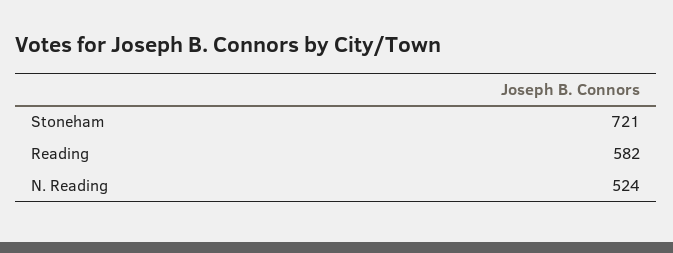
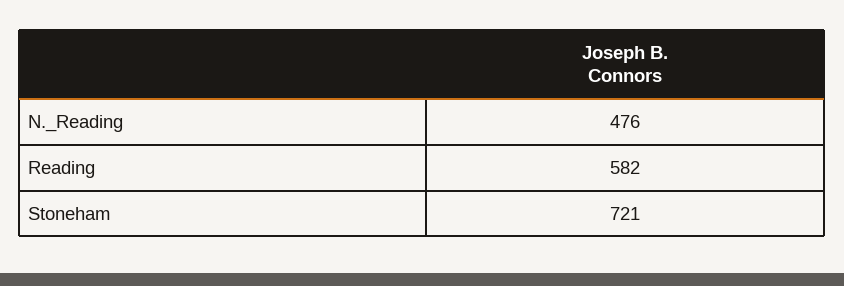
N. Reading: 524 -> 476

